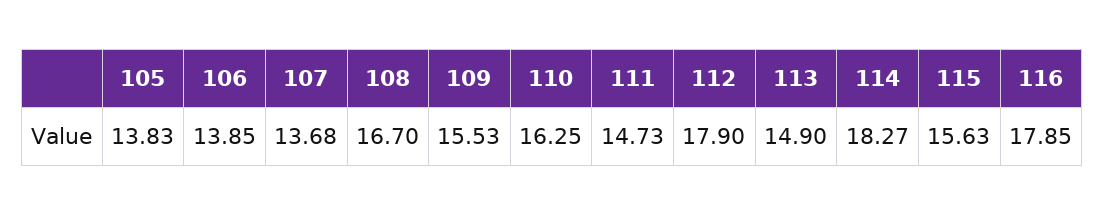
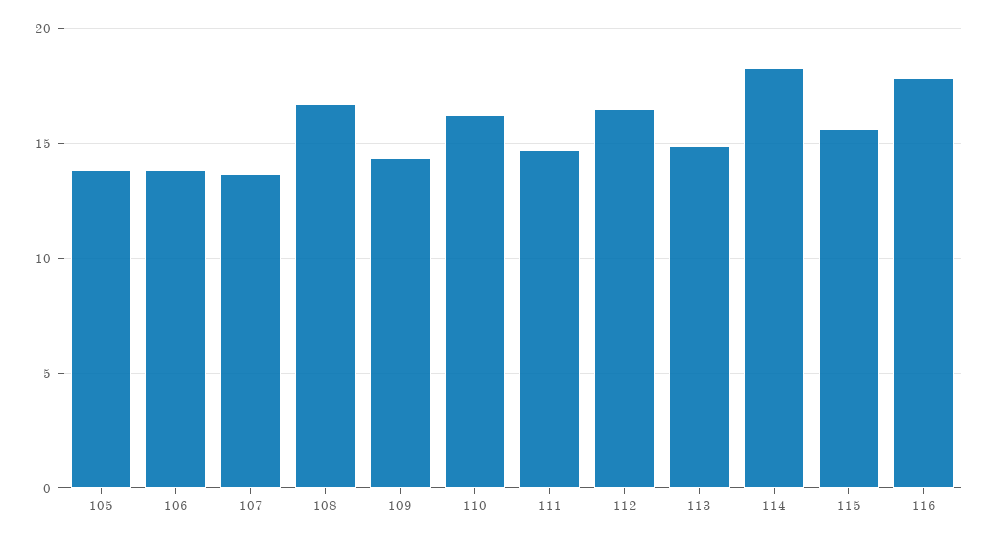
109: 15.53 -> 14.5
112: 17.9 -> 16.5

